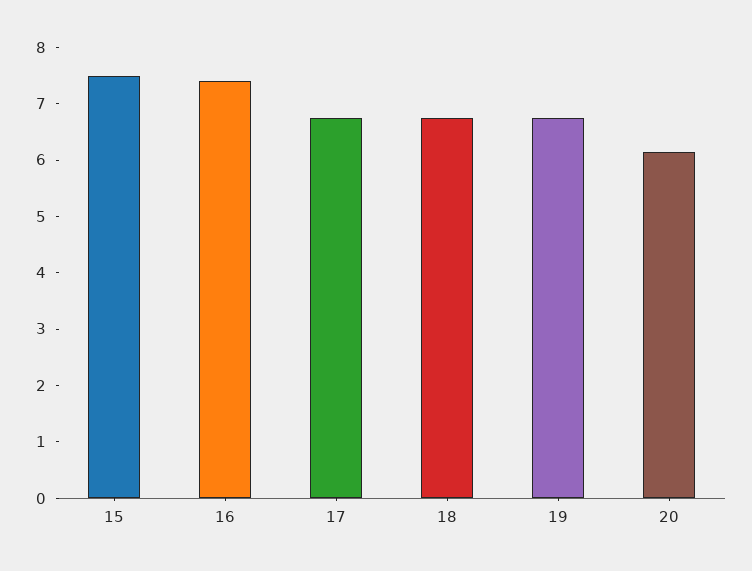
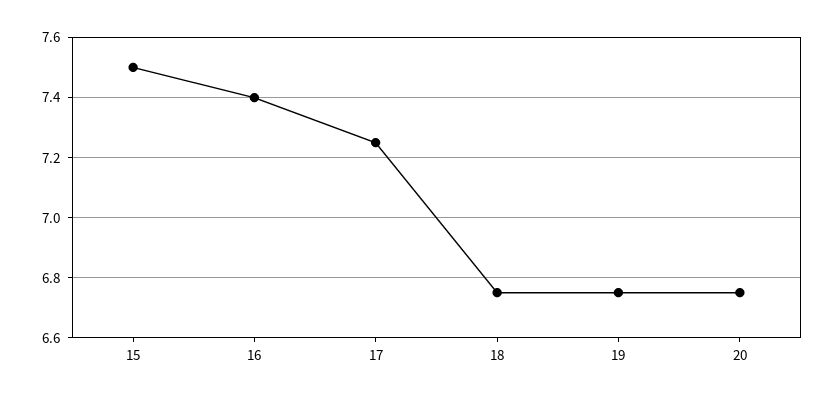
17: 6.8 -> 7.25
20: 6.2 -> 6.75

